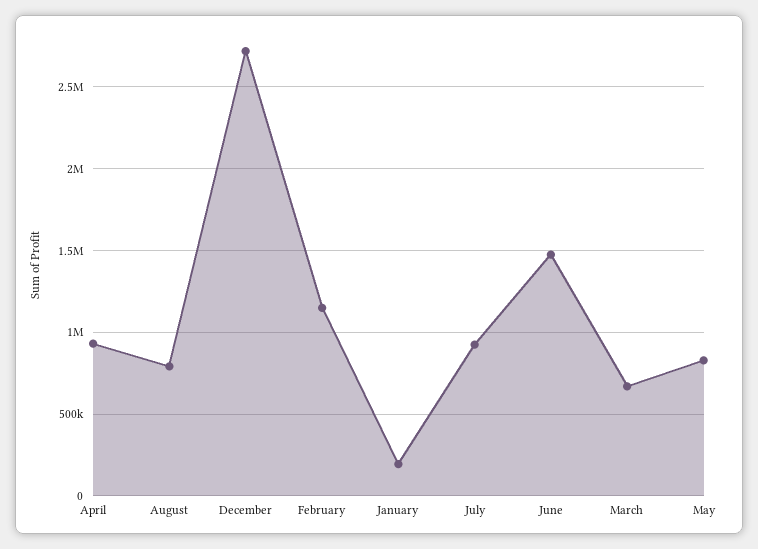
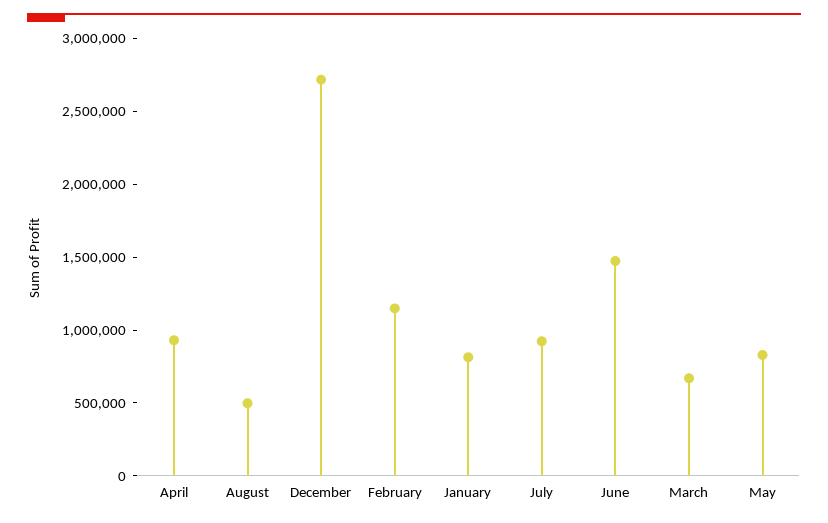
August: 800000 -> 500000
January: 200000 -> 800000

